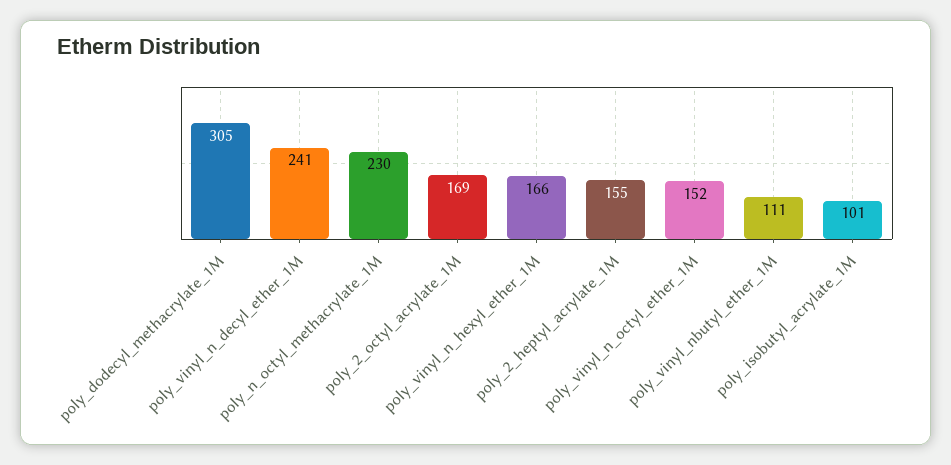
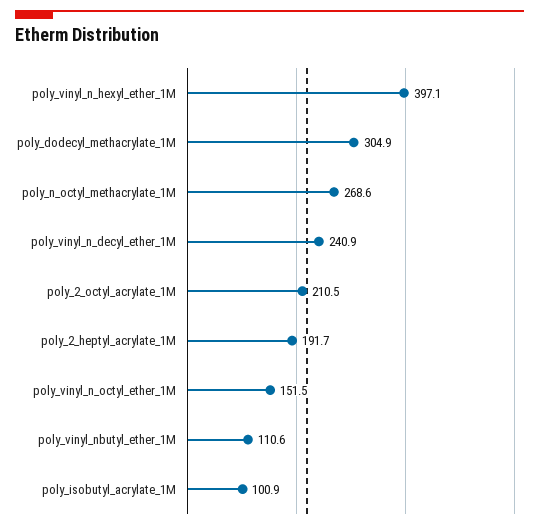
poly_n_octyl_methacrylate_1M: 230 -> 268.6
poly_2_octyl_acrylate_1M: 169 -> 210.5
poly_vinyl_n_hexyl_ether_1M: 166 -> 397.1
poly_2_heptyl_acrylate_1M: 155 -> 191.7

